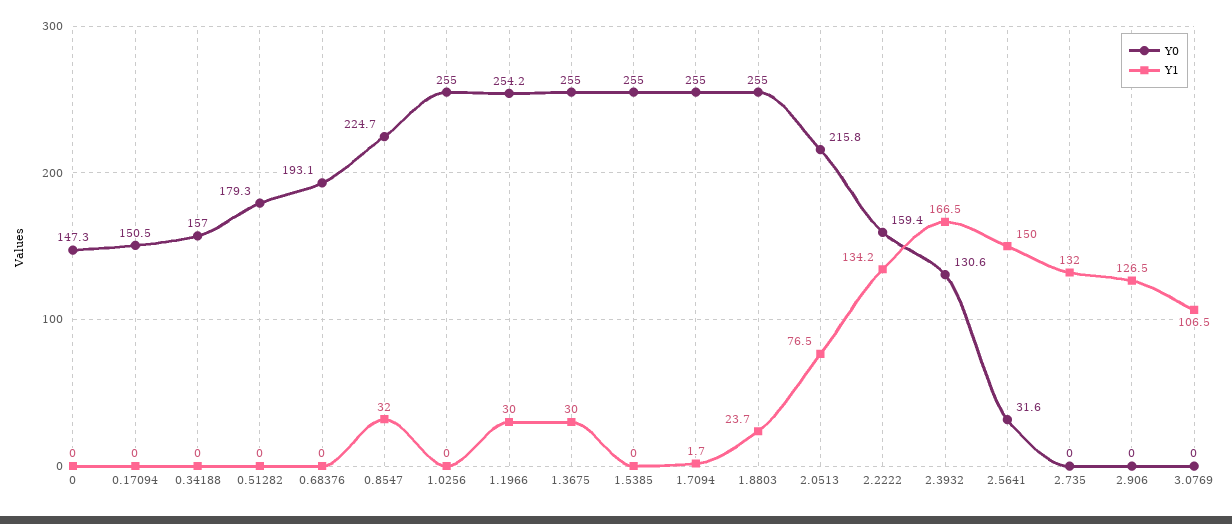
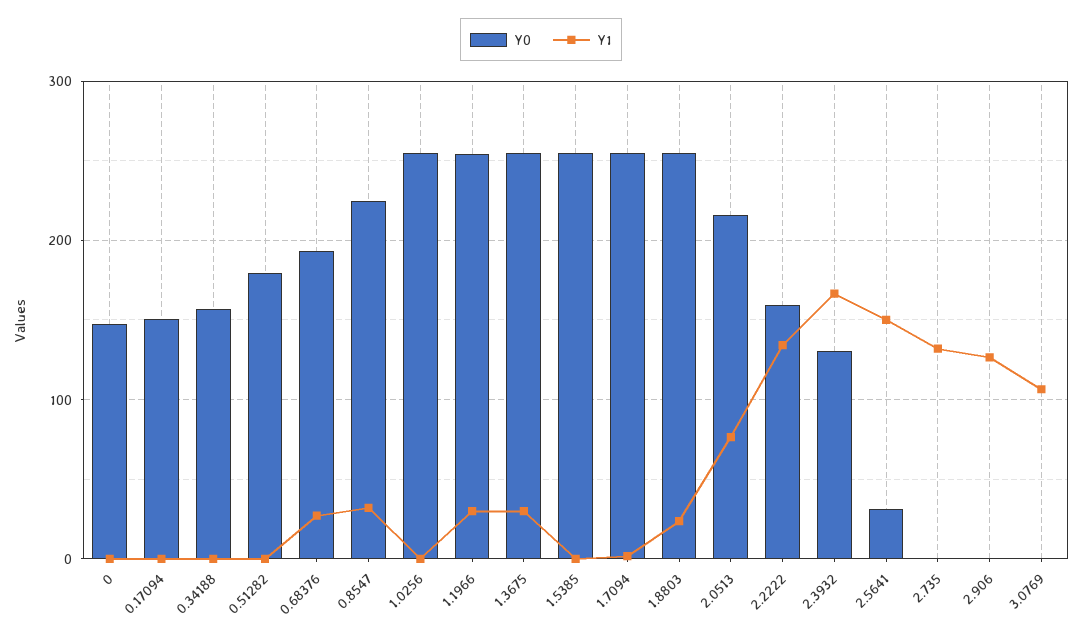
Y1, 0.68376: 0 -> 30

